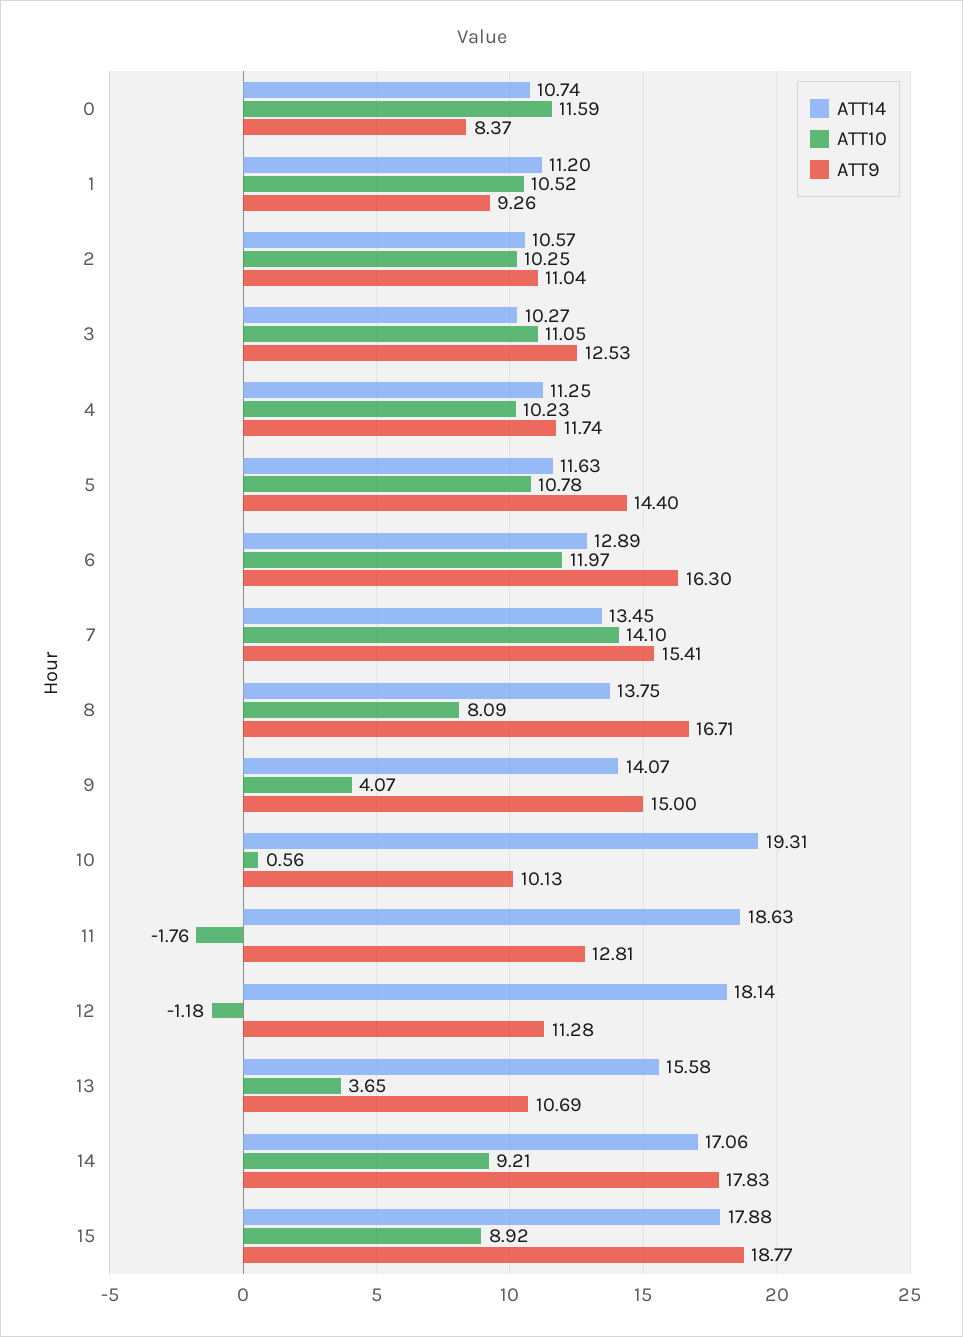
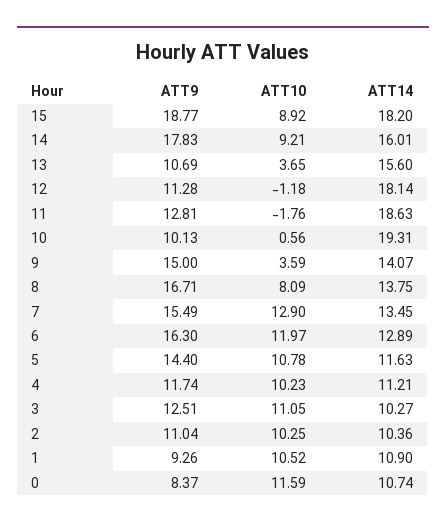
ATT14, 1: 11.2 -> 10.9
ATT14, 2: 10.57 -> 10.36
ATT9, 3: 12.53 -> 12.51
ATT14, 4: 11.25 -> 11.21
ATT10, 7: 14.1 -> 12.9
ATT9, 7: 15.41 -> 15.49
ATT10, 9: 4.07 -> 3.59
ATT14, 13: 15.58 -> 15.6
ATT14, 14: 17.06 -> 16.01
ATT14, 15: 17.88 -> 18.2

